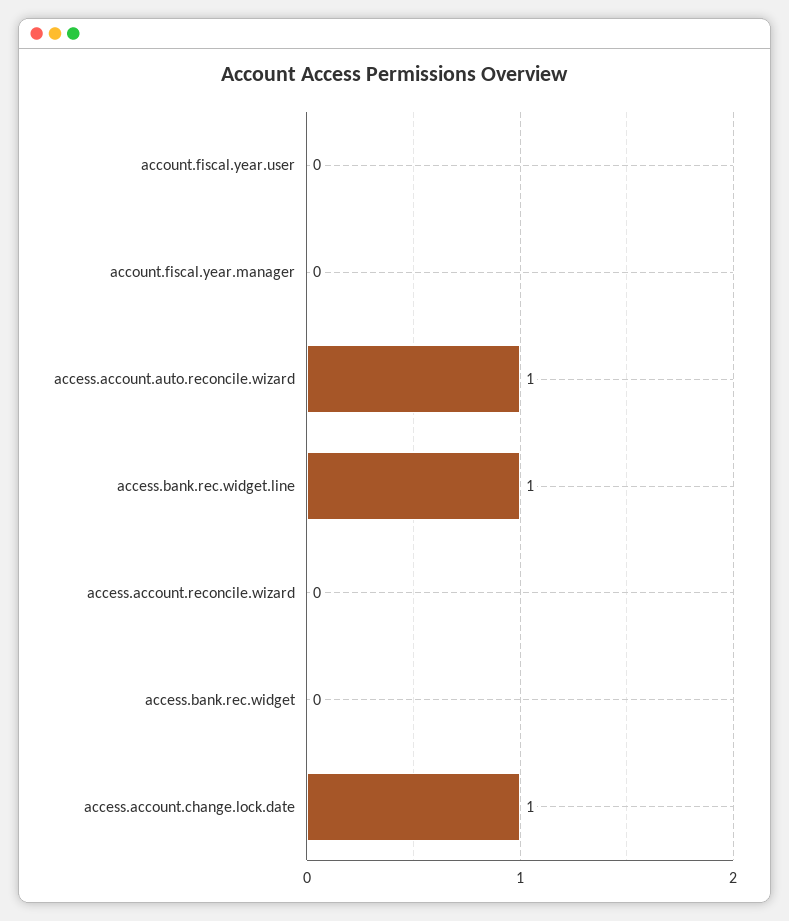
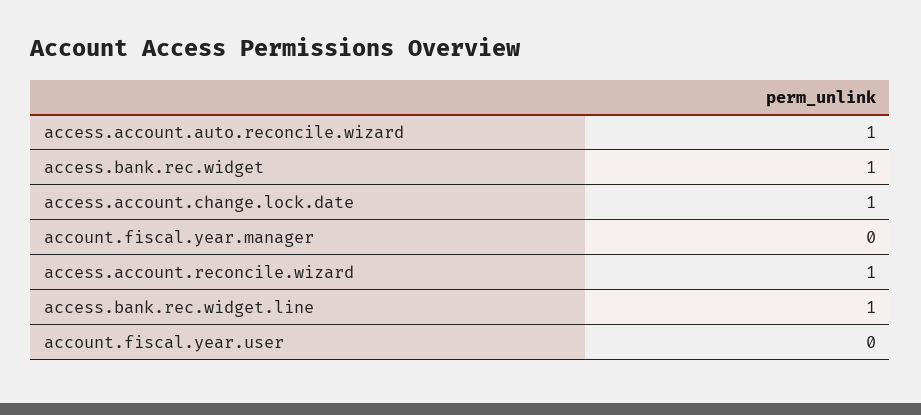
access.account.reconcile.wizard: 0 -> 1
access.bank.rec.widget: 0 -> 1

